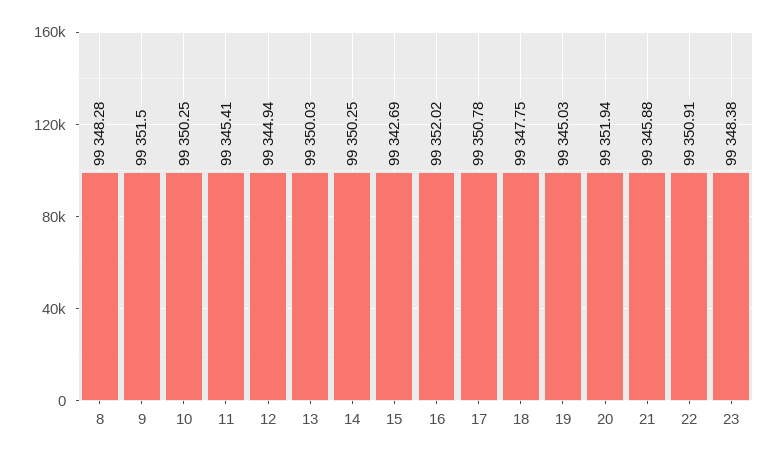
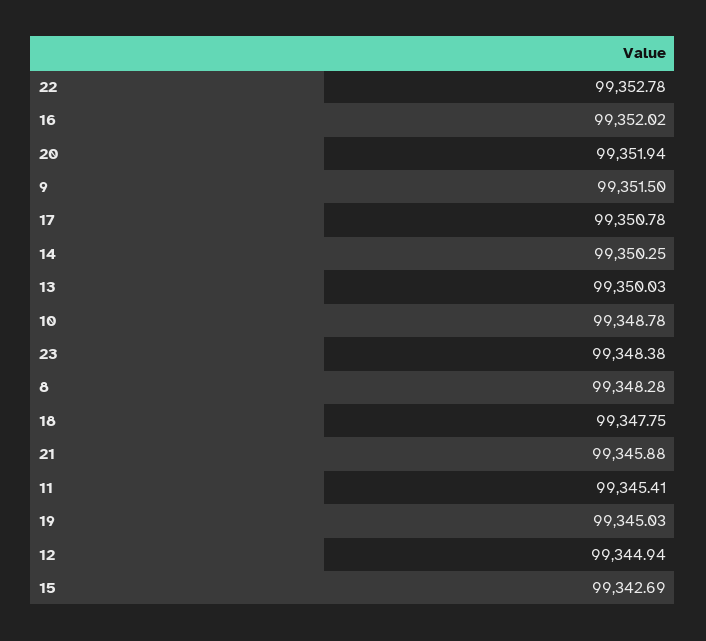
10: 99350.25 -> 99348.78
22: 99350.91 -> 99352.78

